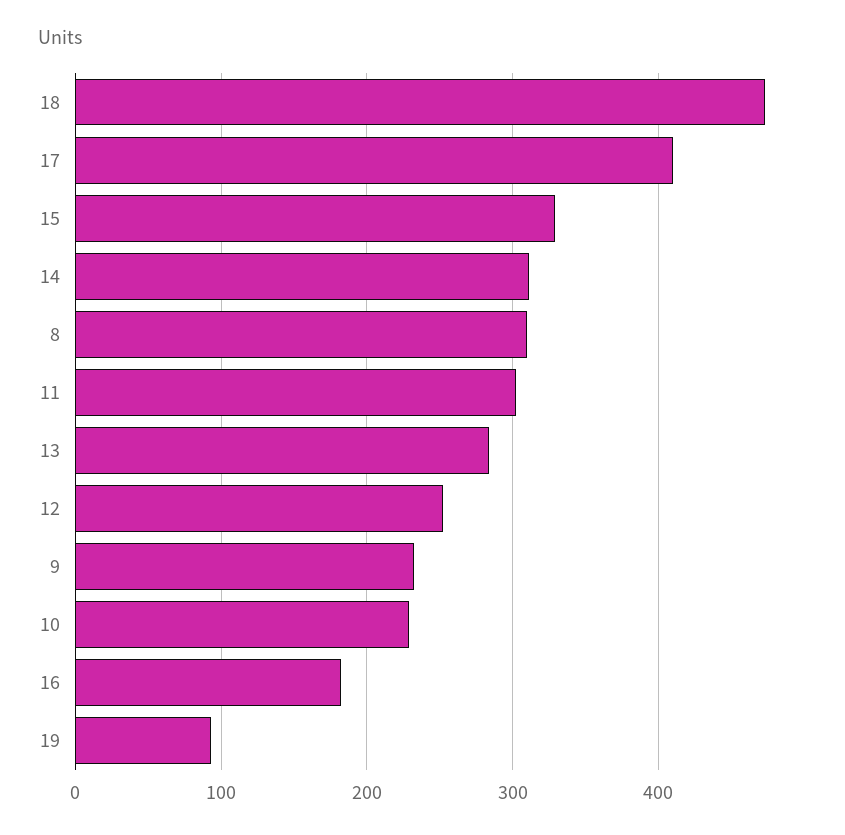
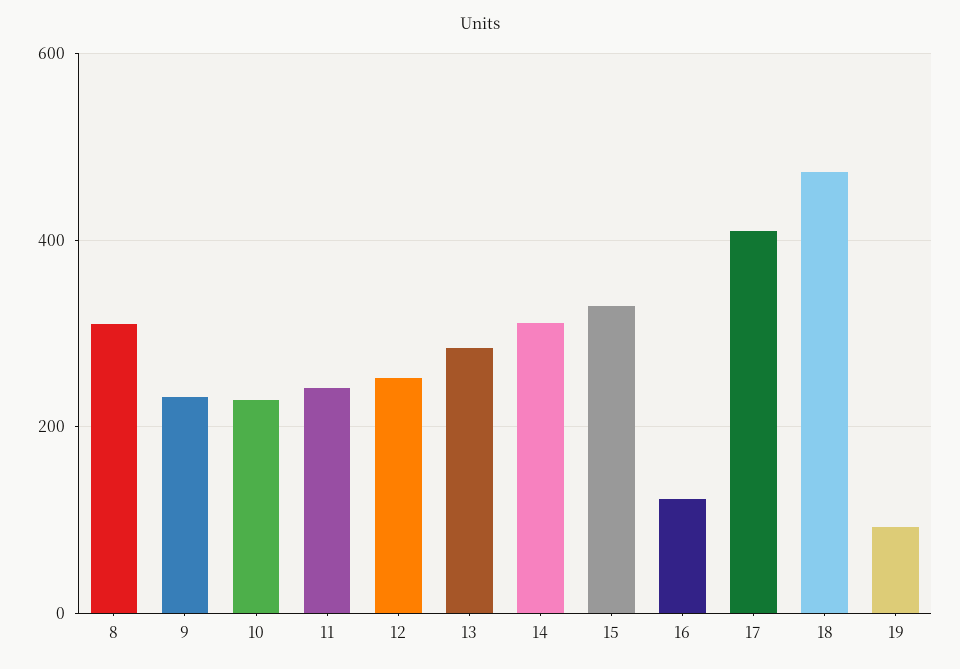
11: 300 -> 240
16: 180 -> 120

